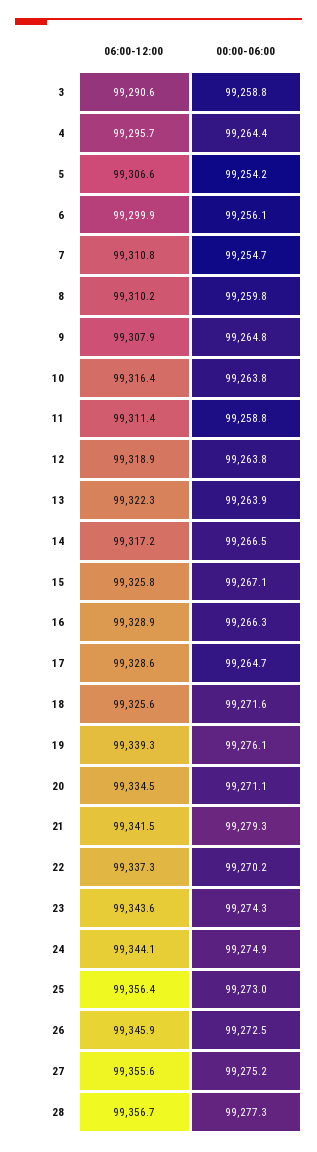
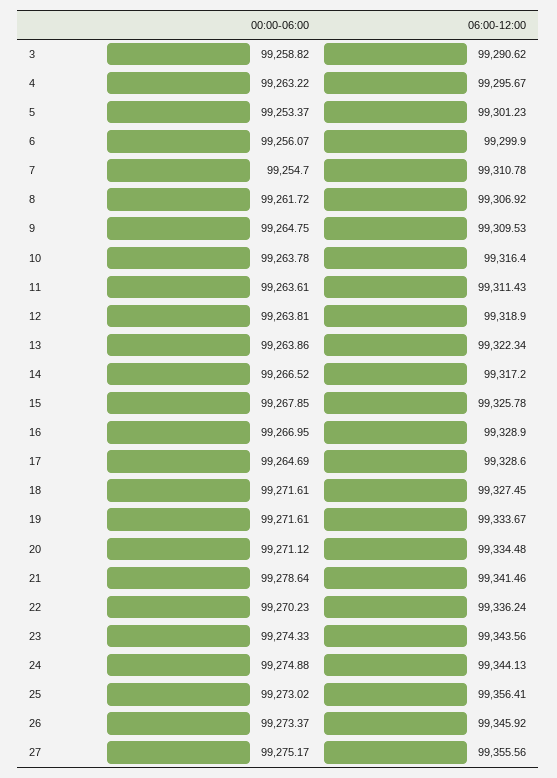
00:00-06:00, 4: 99264.4 -> 99263.22
06:00-12:00, 5: 99306.6 -> 99301.23
00:00-06:00, 5: 99254.2 -> 99253.37
06:00-12:00, 8: 99310.2 -> 99306.92
00:00-06:00, 8: 99259.8 -> 99261.72
06:00-12:00, 9: 99307.9 -> 99309.53
00:00-06:00, 11: 99258.8 -> 99263.61
00:00-06:00, 15: 99267.1 -> 99267.85
00:00-06:00, 16: 99266.3 -> 99266.95
06:00-12:00, 18: 99325.6 -> 99327.45
06:00-12:00, 19: 99339.3 -> 99333.67
00:00-06:00, 19: 99276.1 -> 99271.61
00:00-06:00, 21: 99279.3 -> 99278.64
06:00-12:00, 22: 99337.3 -> 99336.24
00:00-06:00, 26: 99272.5 -> 99273.37
06:00-12:00, 28: 99356.7 -> none
00:00-06:00, 28: 99277.3 -> none

